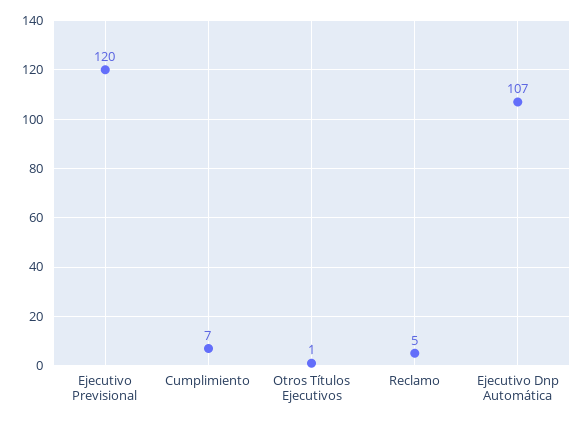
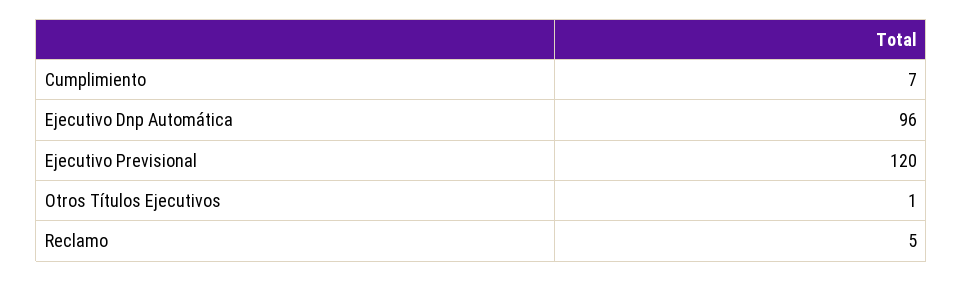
Ejecutivo Dnp Automática: 107 -> 96

